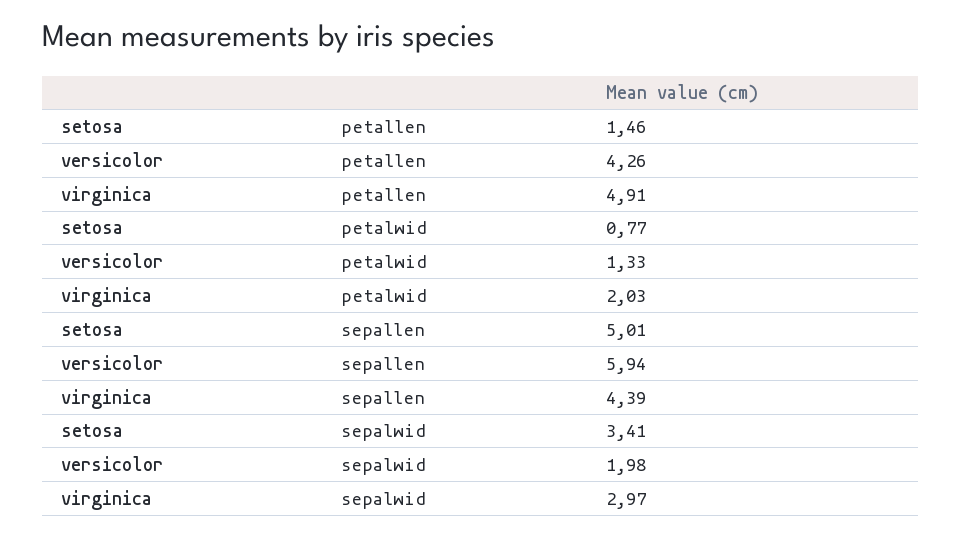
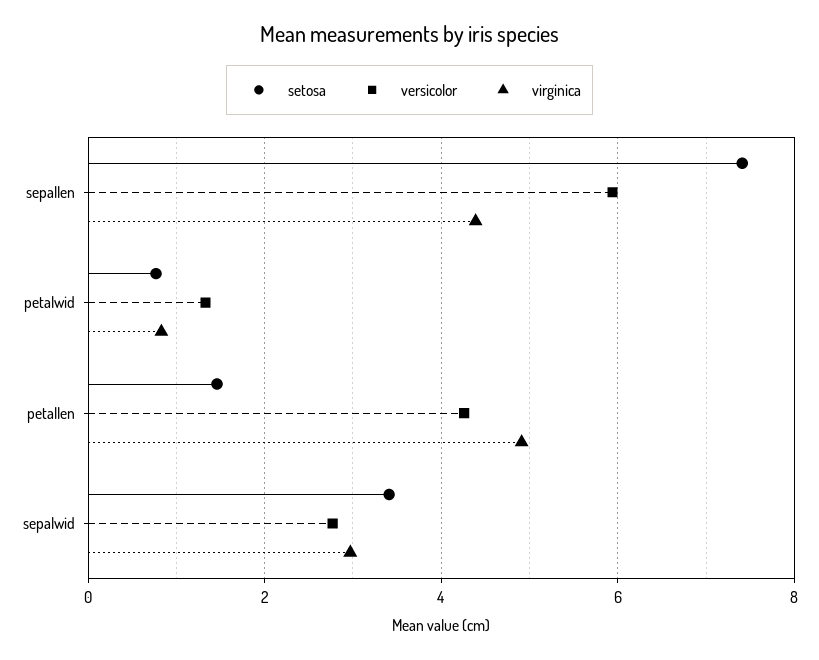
virginica, petalwid: 2.03 -> 0.8
setosa, sepallen: 5.01 -> 7.4
versicolor, sepalwid: 1.98 -> 2.8

